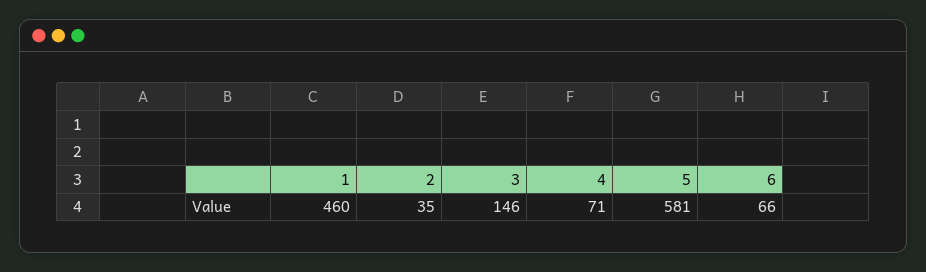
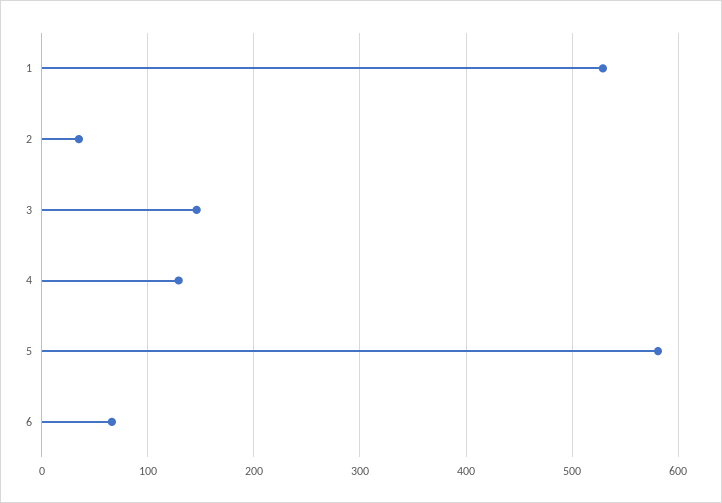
1: 460 -> 530
4: 71 -> 130

